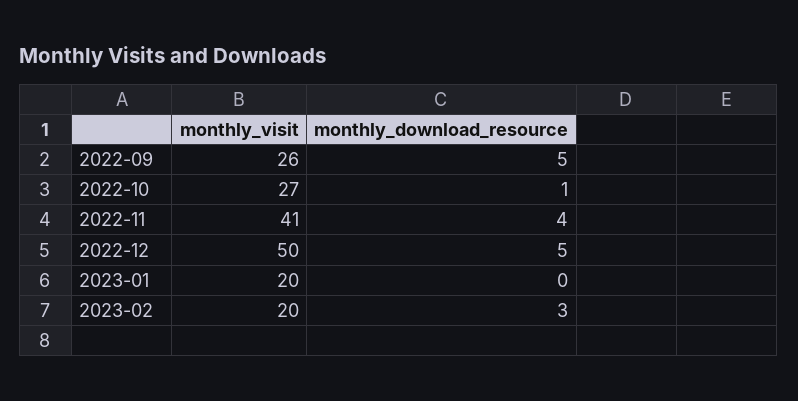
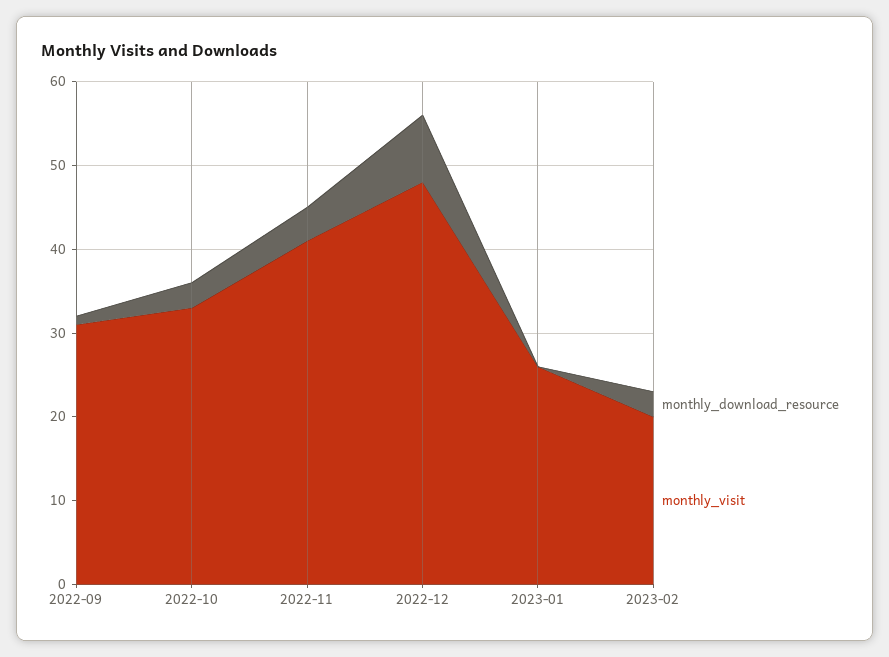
monthly_visit, 2022-09: 26 -> 31
monthly_download_resource, 2022-09: 5 -> 1
monthly_visit, 2022-10: 27 -> 33
monthly_download_resource, 2022-10: 1 -> 3
monthly_visit, 2022-12: 50 -> 48
monthly_download_resource, 2022-12: 5 -> 8
monthly_visit, 2023-01: 20 -> 26

